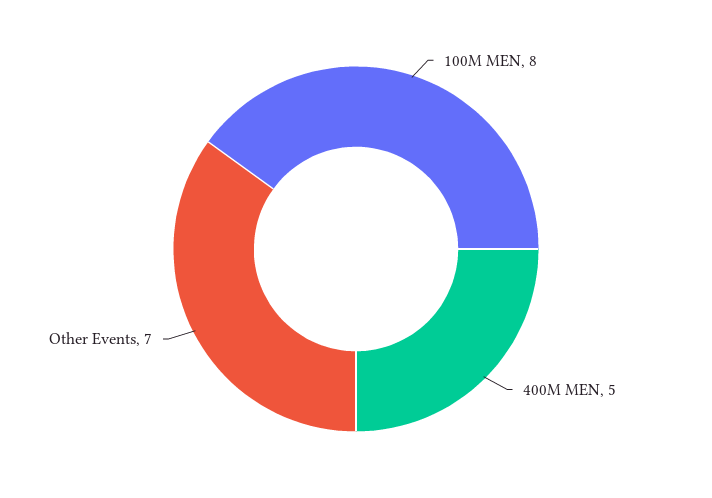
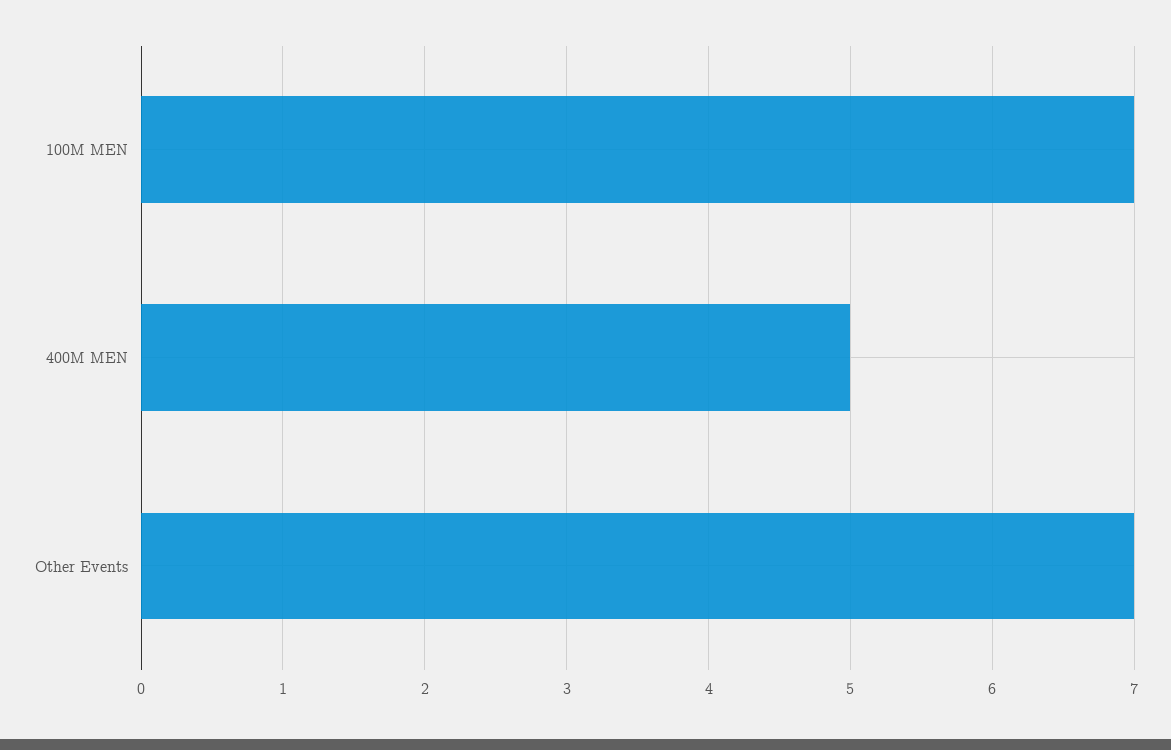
100M MEN: 8 -> 7

